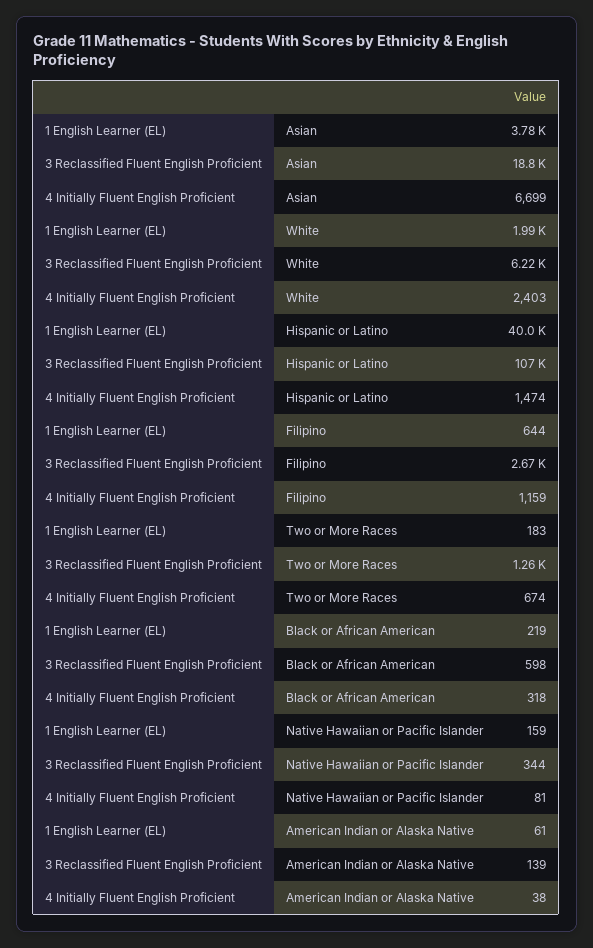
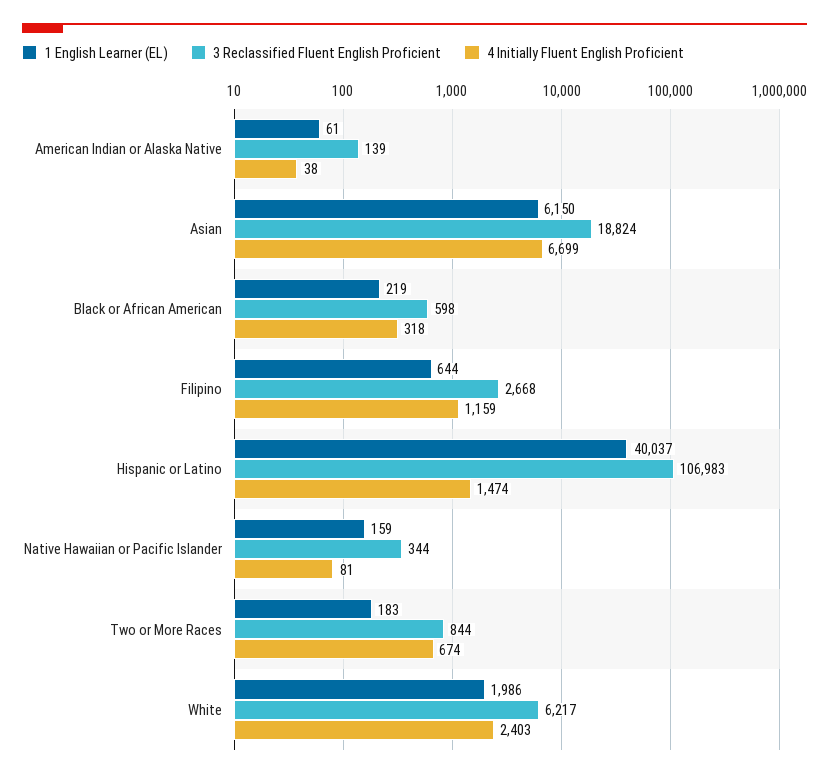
1 English Learner (EL), Asian: 3780 -> 6150
3 Reclassified Fluent English Proficient, Two or More Races: 1260 -> 844

